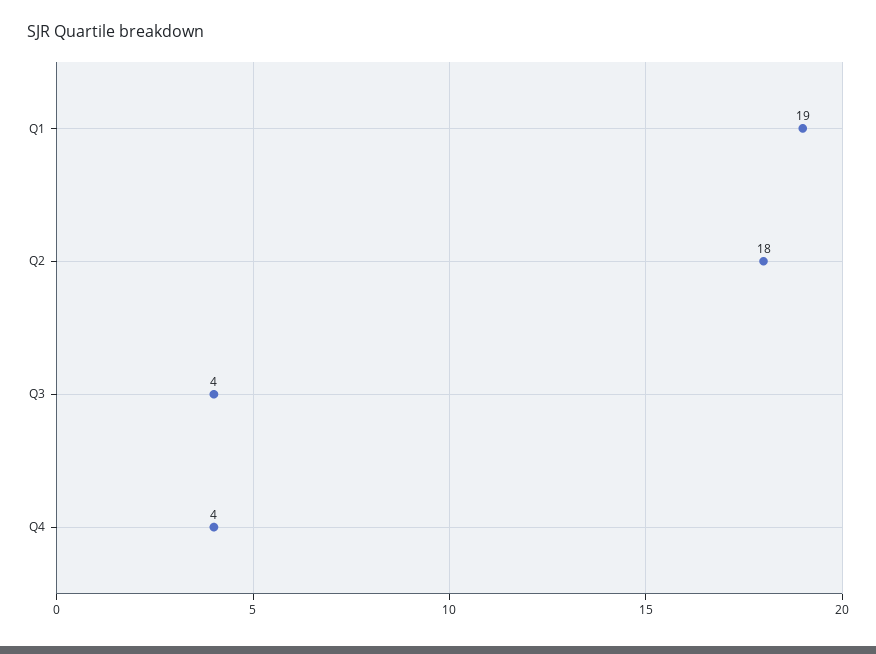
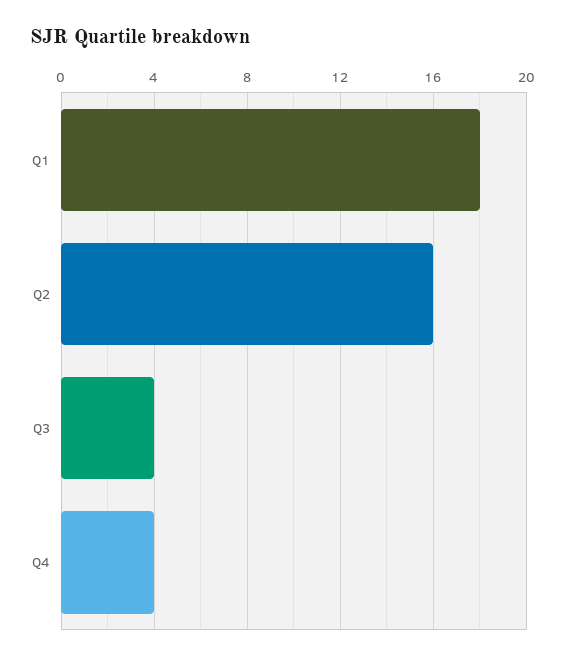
Q1: 19 -> 18
Q2: 18 -> 16

